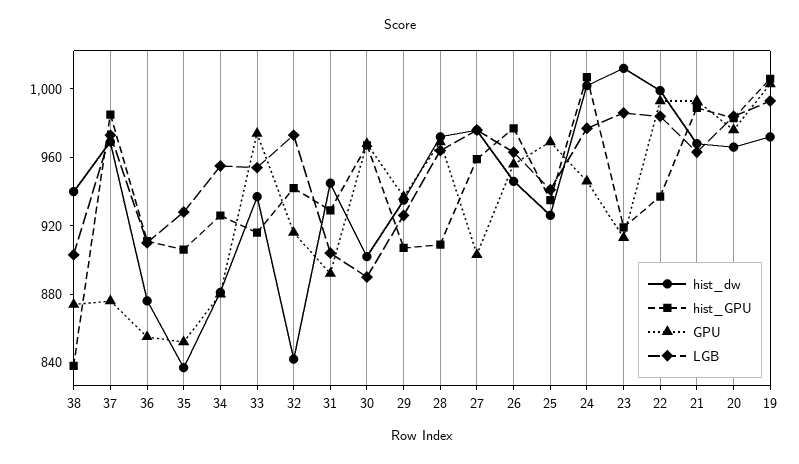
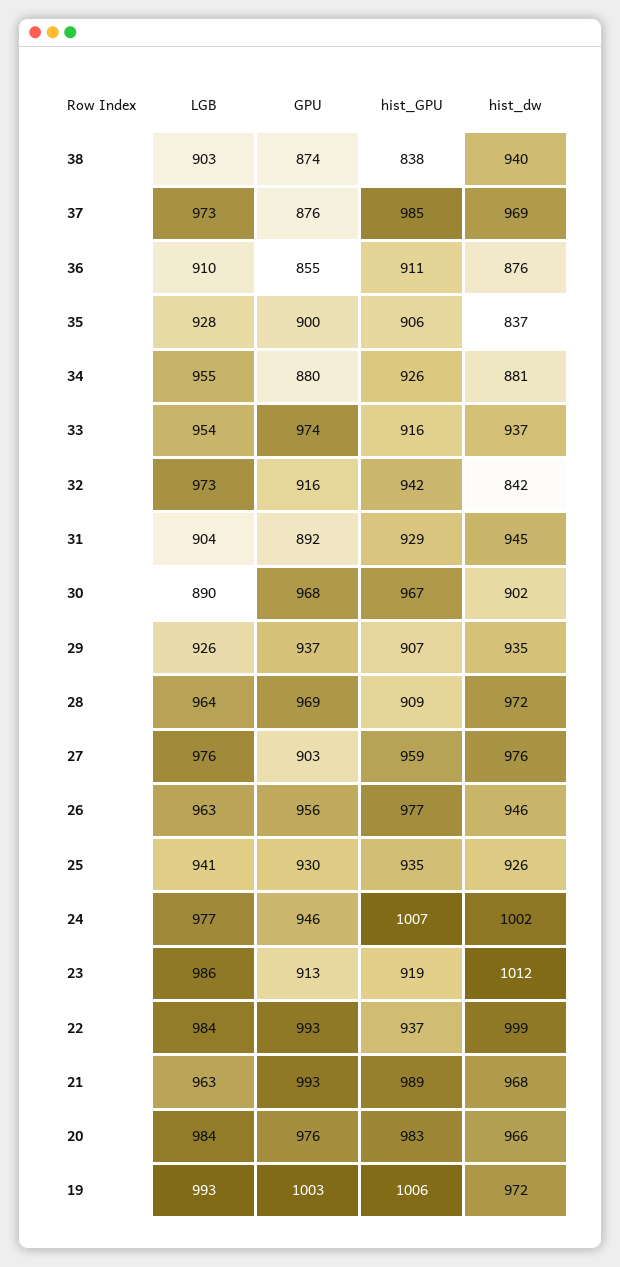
GPU, 35: 850 -> 900
GPU, 25: 970 -> 930

